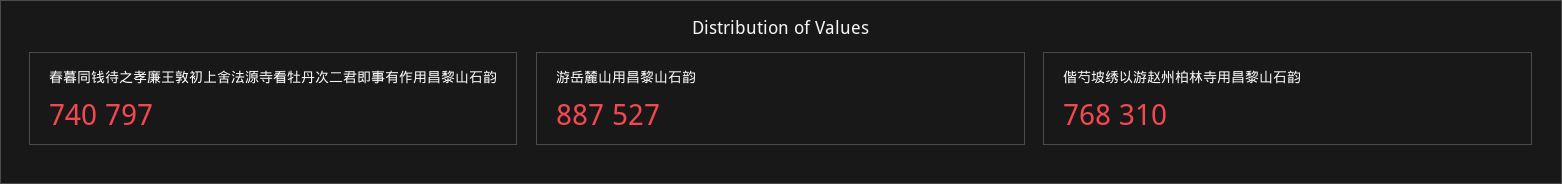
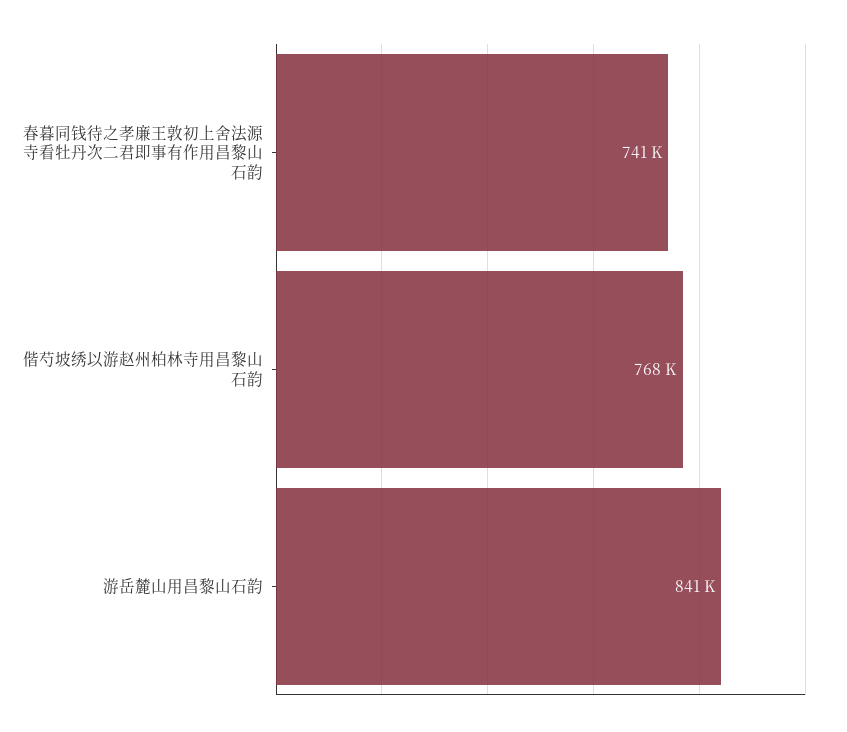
游岳麓山用昌黎山石韵: 887527 -> 841000

